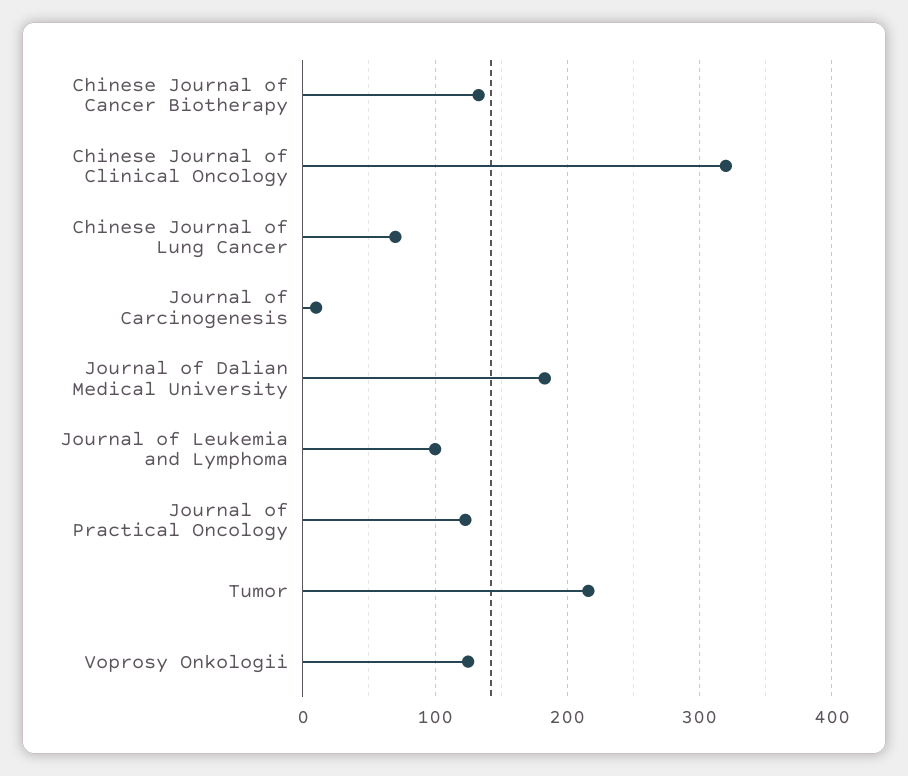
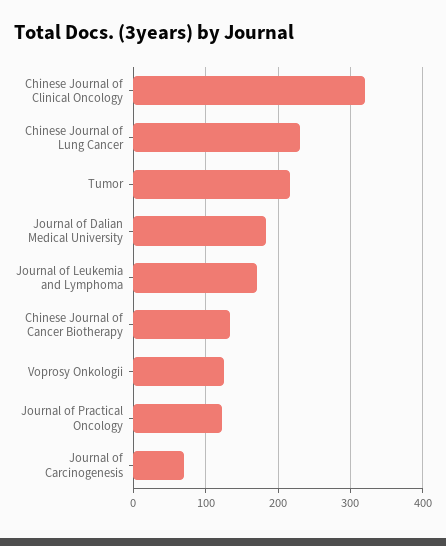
Chinese Journal of Lung Cancer: 70 -> 230
Journal of Carcinogenesis: 10 -> 70
Journal of Leukemia and Lymphoma: 100 -> 170

